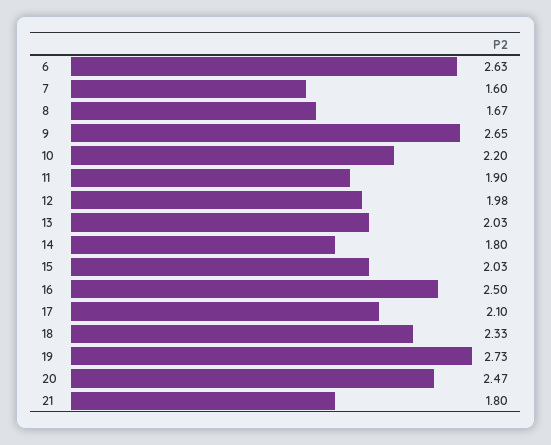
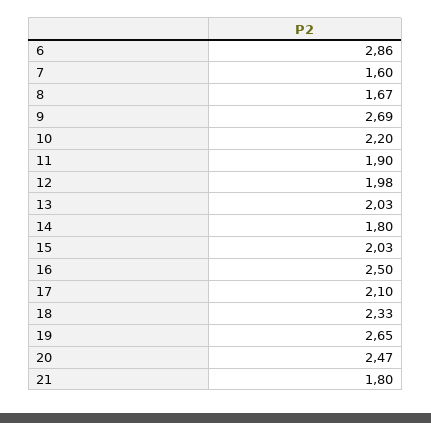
6: 2.63 -> 2.86
9: 2.65 -> 2.69
19: 2.73 -> 2.65

